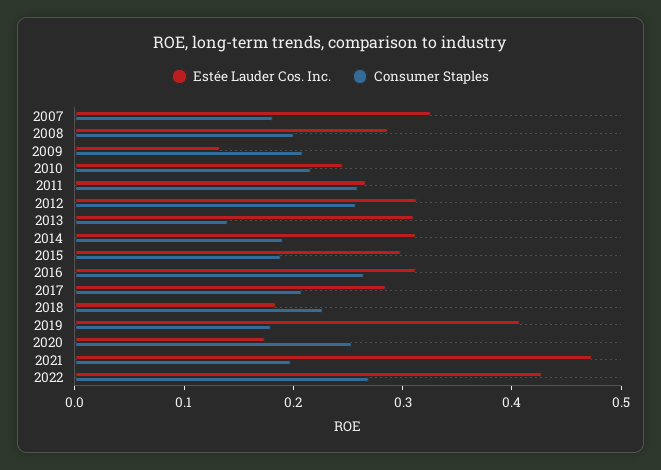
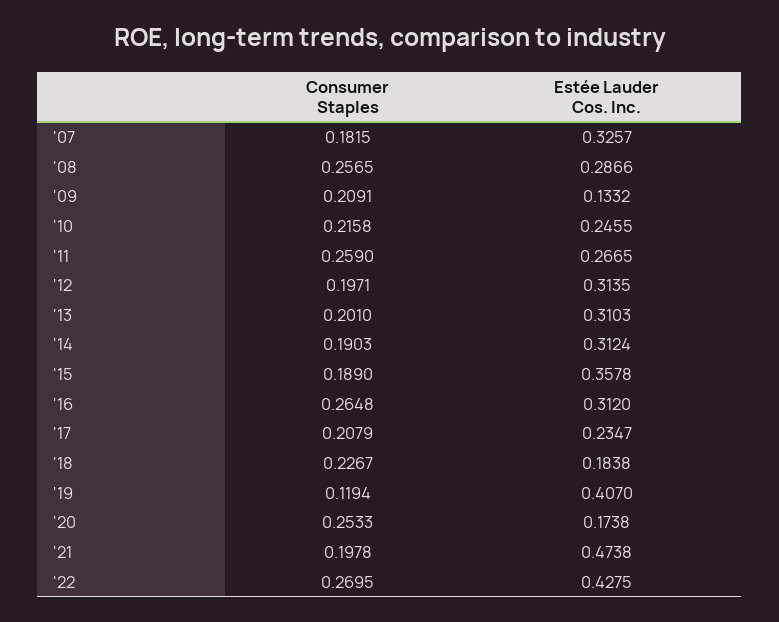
Consumer Staples, 2008: 0.2 -> 0.2565
Consumer Staples, 2012: 0.26 -> 0.1971
Consumer Staples, 2013: 0.14 -> 0.201
Estée Lauder Cos. Inc., 2015: 0.3 -> 0.3578
Estée Lauder Cos. Inc., 2017: 0.28 -> 0.2347
Consumer Staples, 2019: 0.18 -> 0.1194

